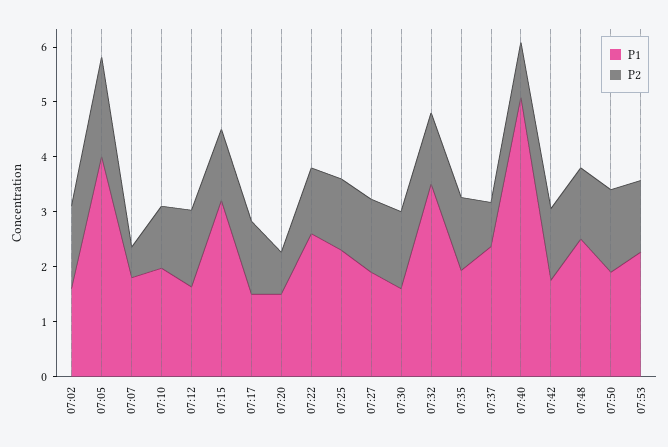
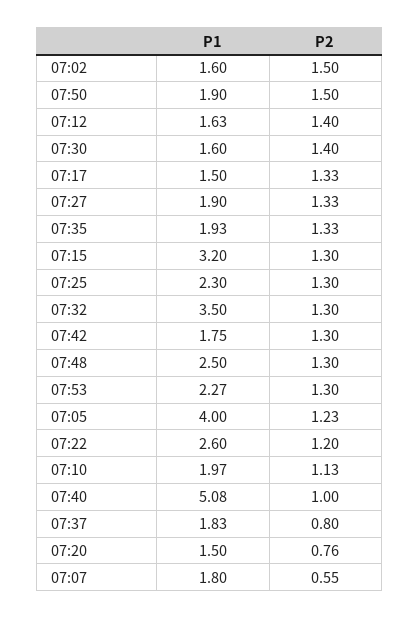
P2, 07:05: 1.8 -> 1.23
P1, 07:37: 2.4 -> 1.83

